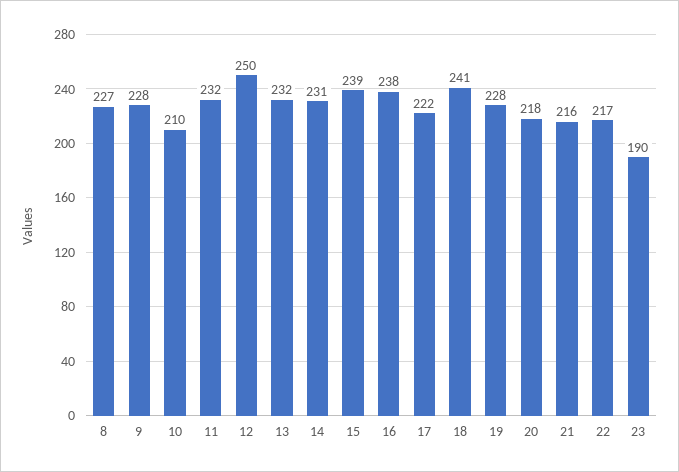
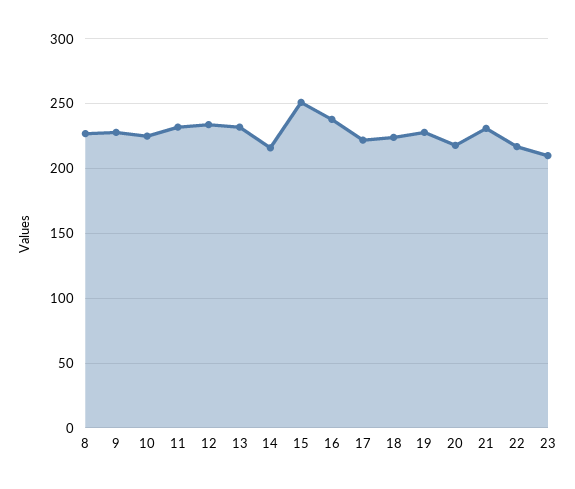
10: 210 -> 225
12: 250 -> 235
14: 231 -> 215
15: 239 -> 250
18: 241 -> 225
21: 216 -> 230
23: 190 -> 210

